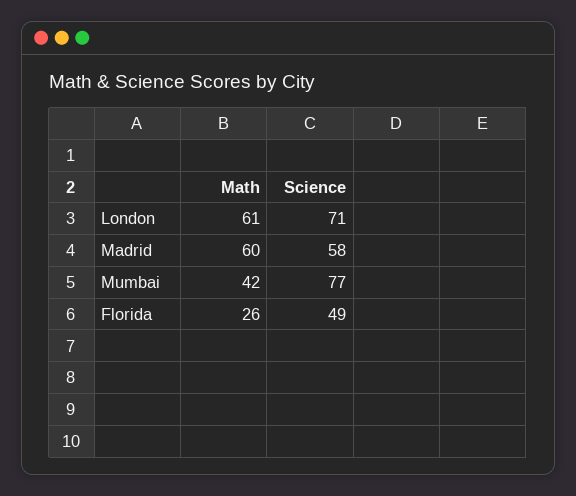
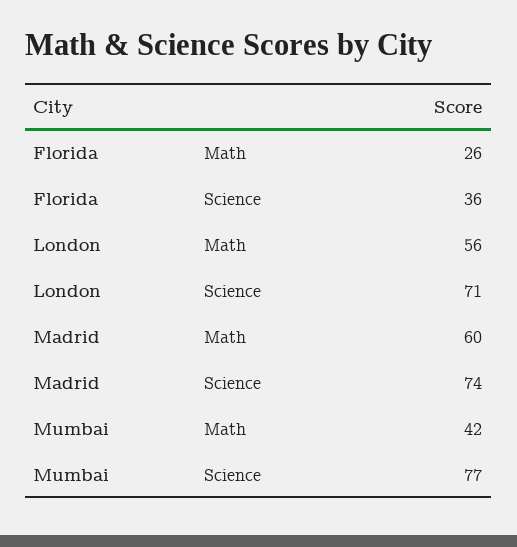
Math, London: 61 -> 56
Science, Madrid: 58 -> 74
Science, Florida: 49 -> 36

